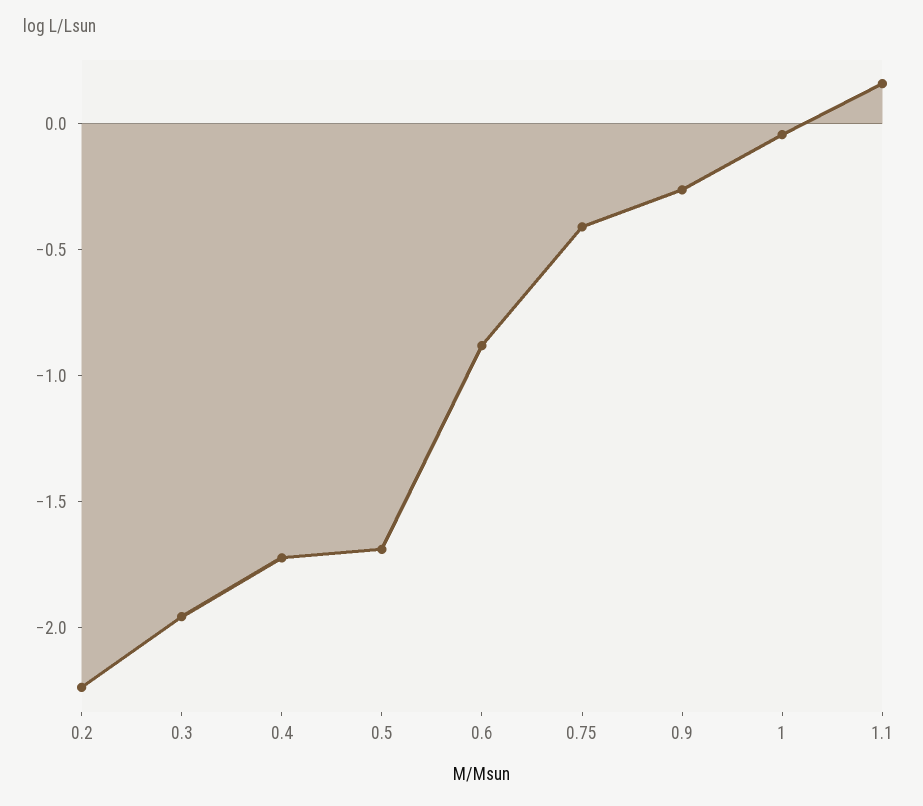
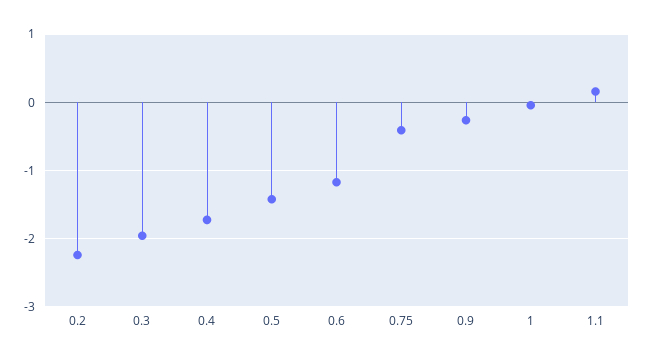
0.5: -1.7 -> -1.4
0.6: -0.9 -> -1.2

